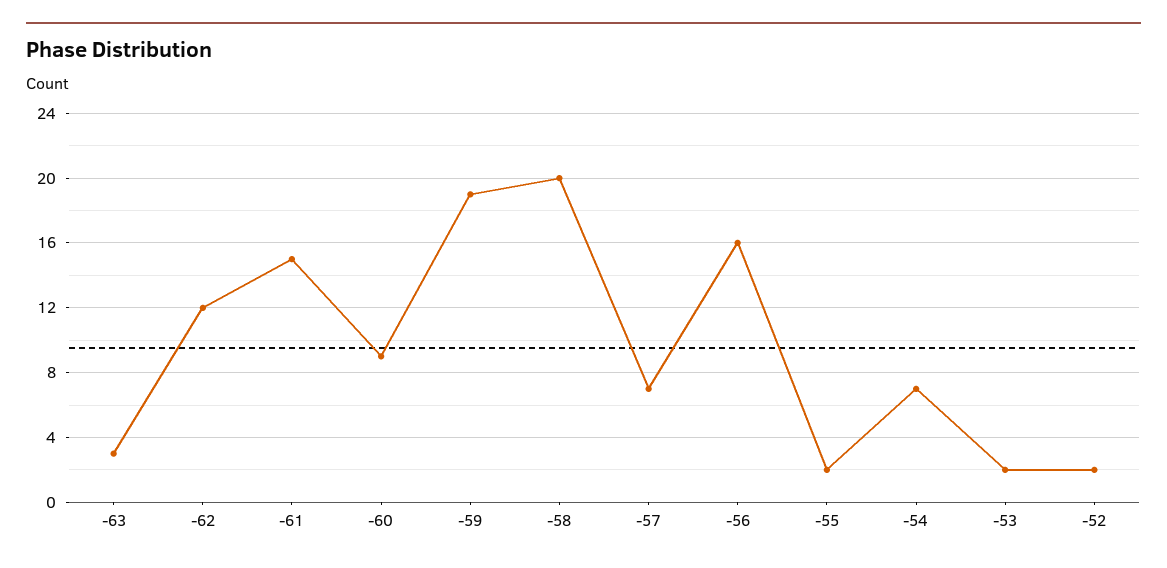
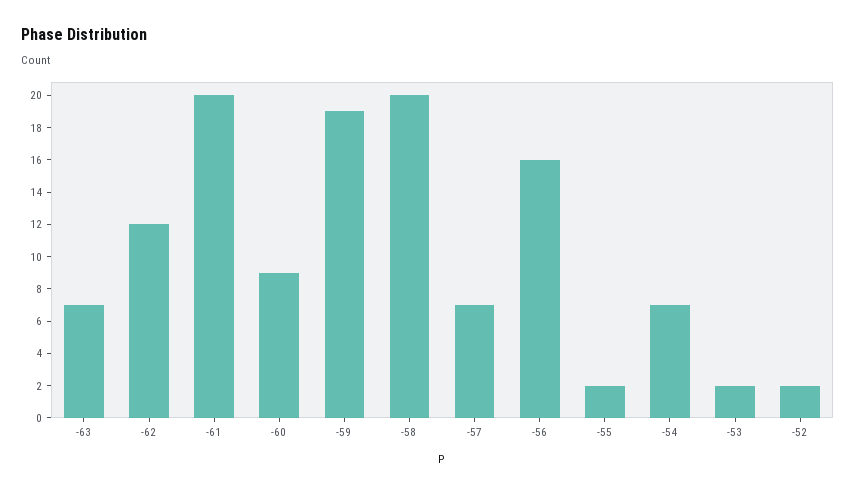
-63: 3 -> 7
-61: 15 -> 20

